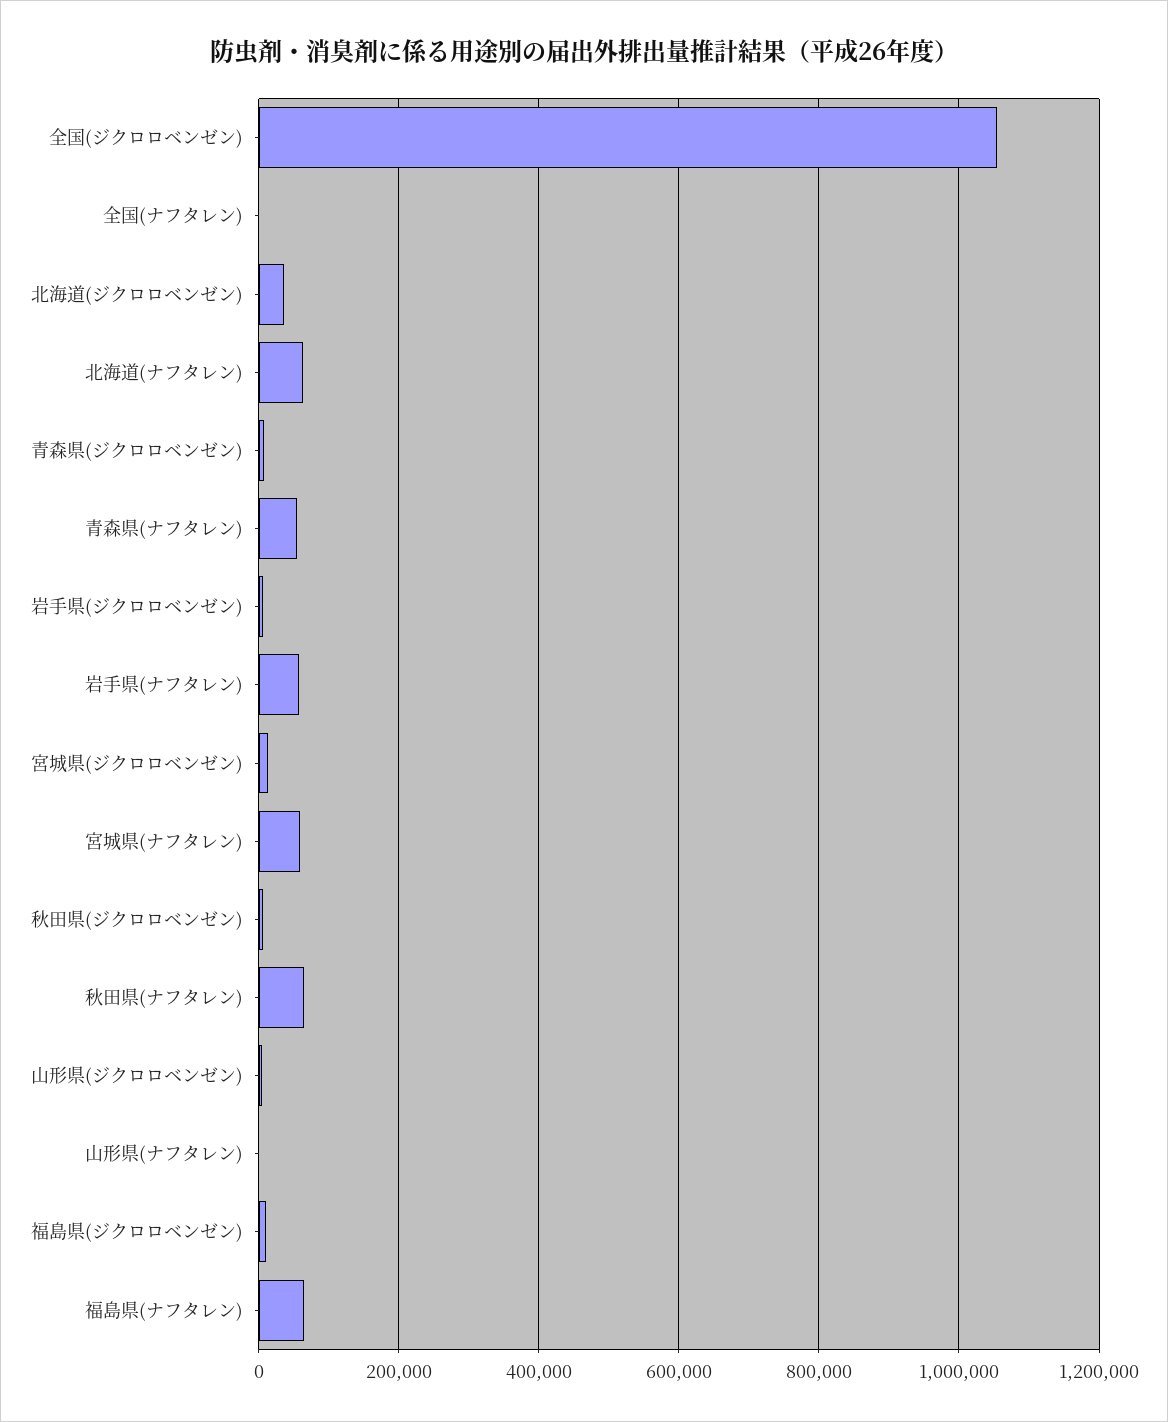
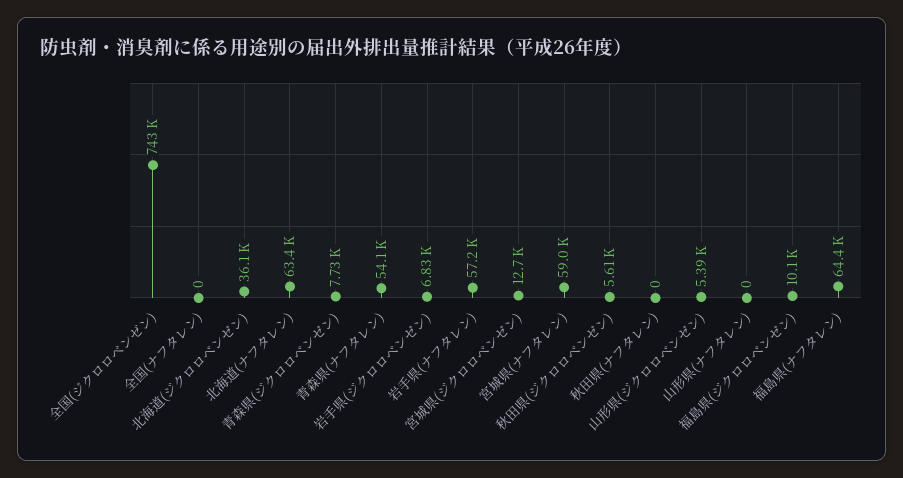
全国(ジクロロベンゼン): 1060000 -> 743000
秋田県(ナフタレン): 60000 -> 0

